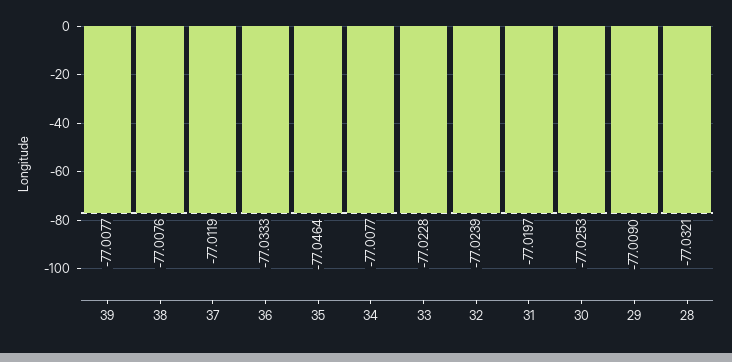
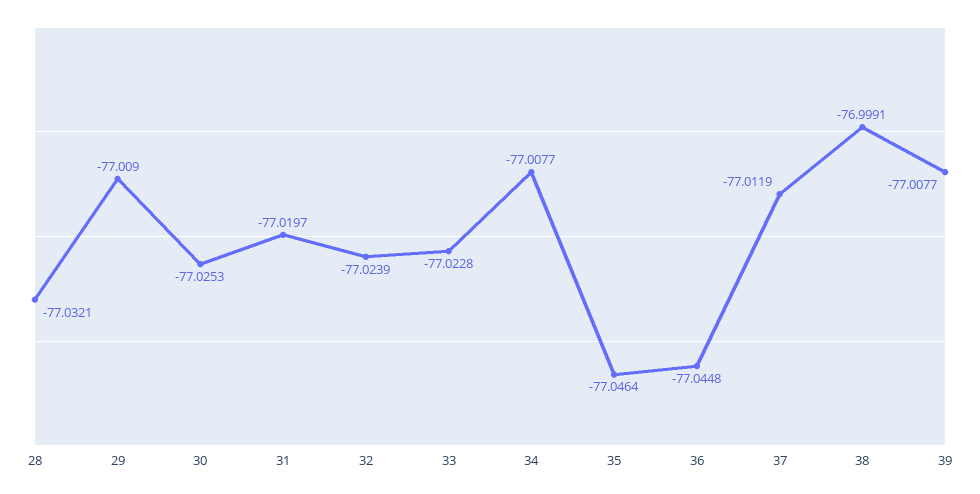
38: -77.0076 -> -76.9991
36: -77.0333 -> -77.0448

